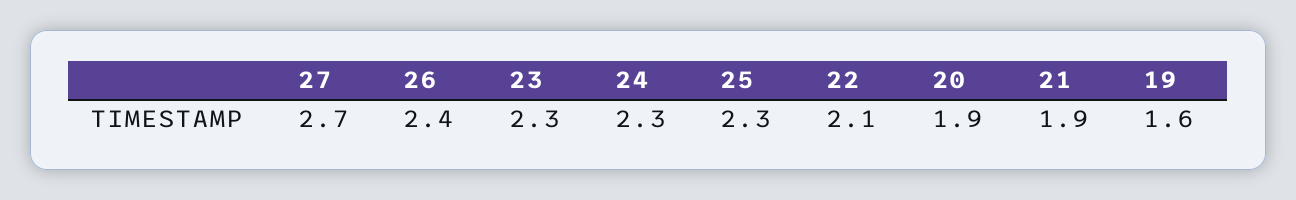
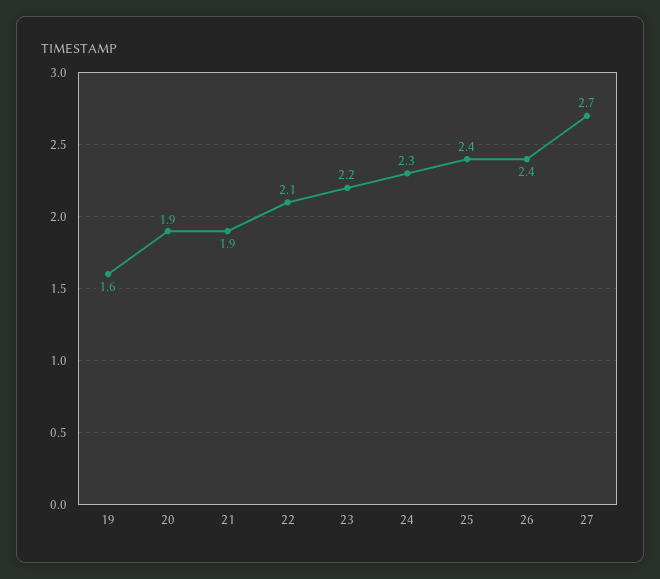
23: 2.3 -> 2.2
25: 2.3 -> 2.4

